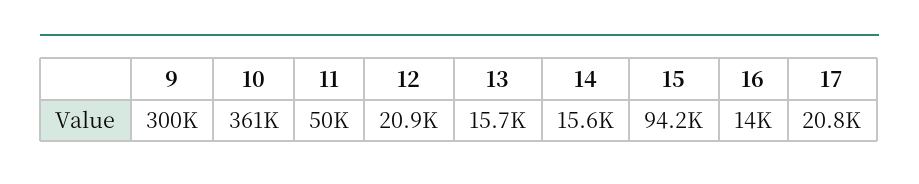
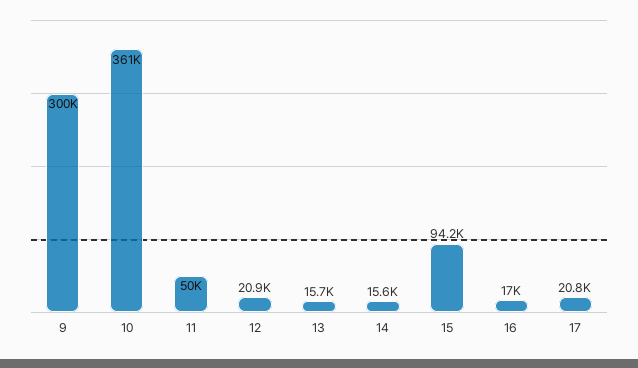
16: 14000 -> 17000

